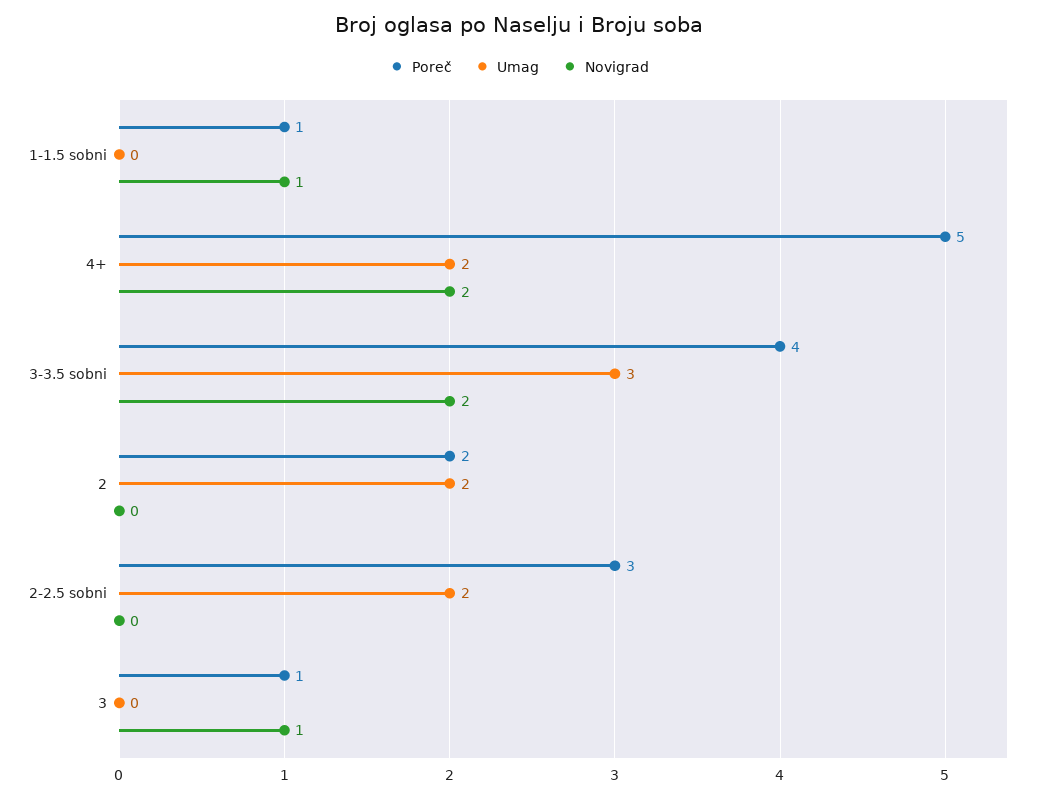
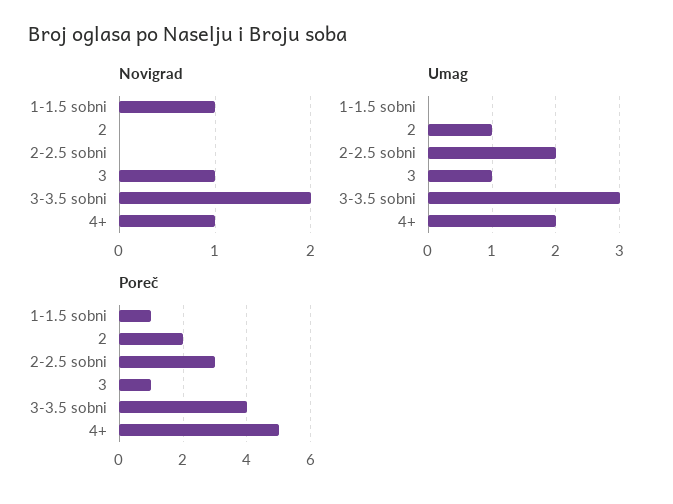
Novigrad, 4+: 2 -> 1
Umag, 2: 2 -> 1
Umag, 3: 0 -> 1

